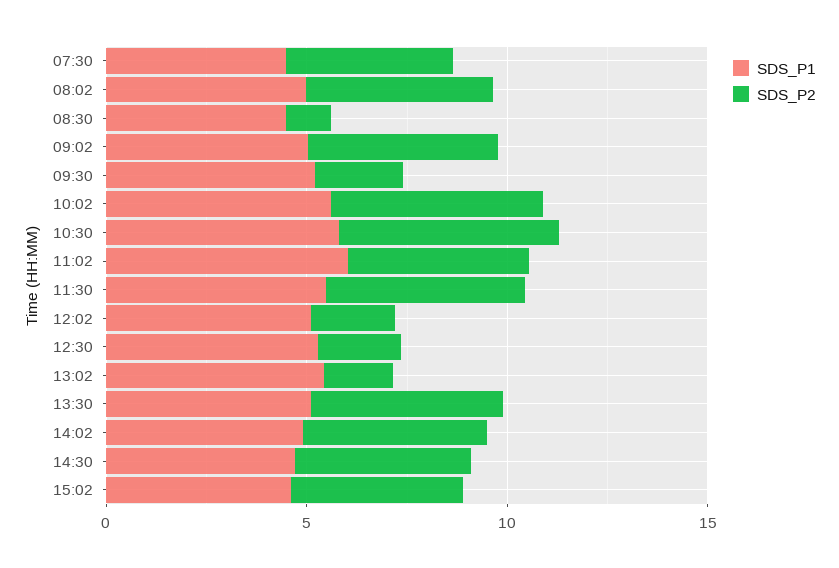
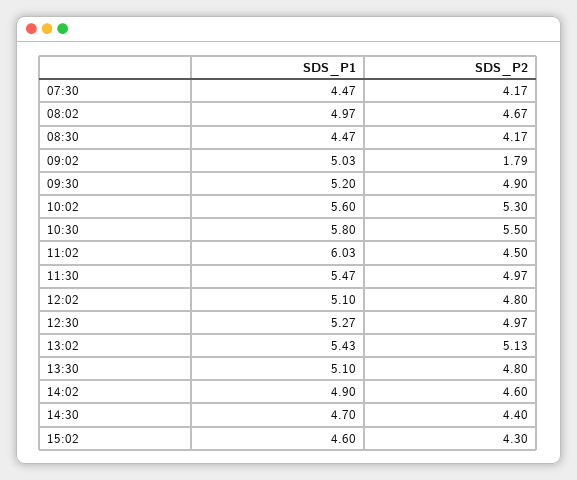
SDS_P2, 08:30: 1 -> 4.17
SDS_P2, 09:02: 5 -> 1.79
SDS_P2, 09:30: 2 -> 4.9
SDS_P2, 12:02: 2 -> 4.8
SDS_P2, 12:30: 2 -> 4.97
SDS_P2, 13:02: 2 -> 5.13

